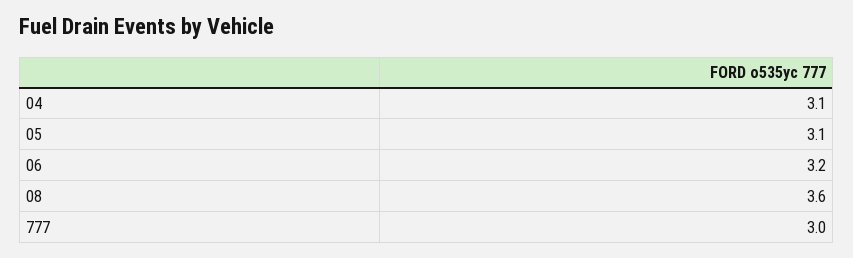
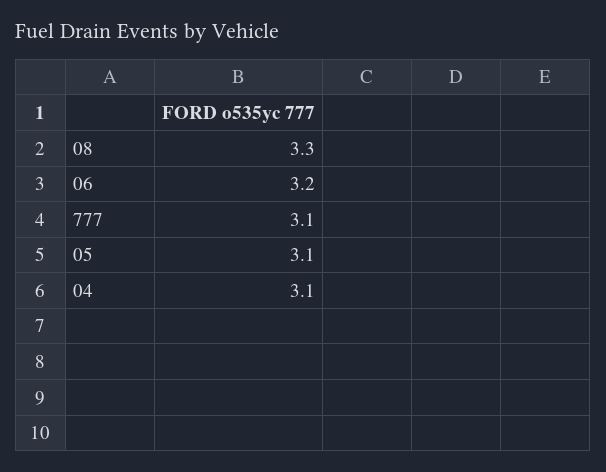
08: 3.6 -> 3.3
777: 3 -> 3.1

